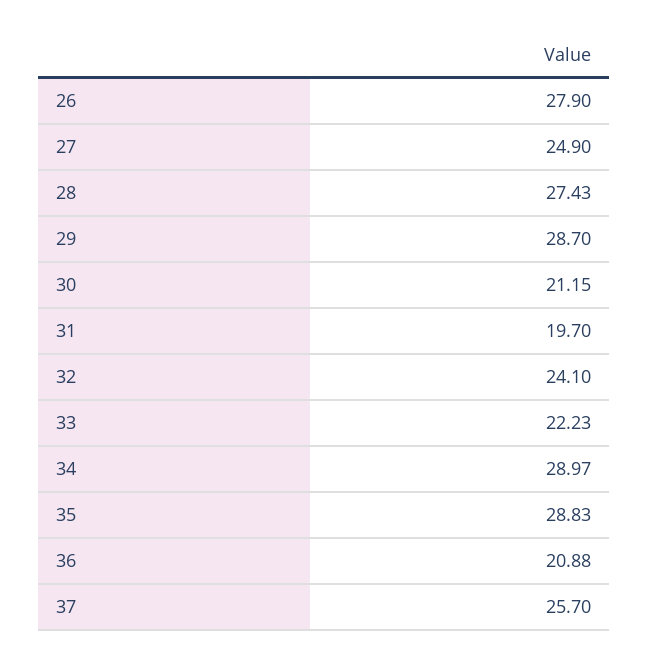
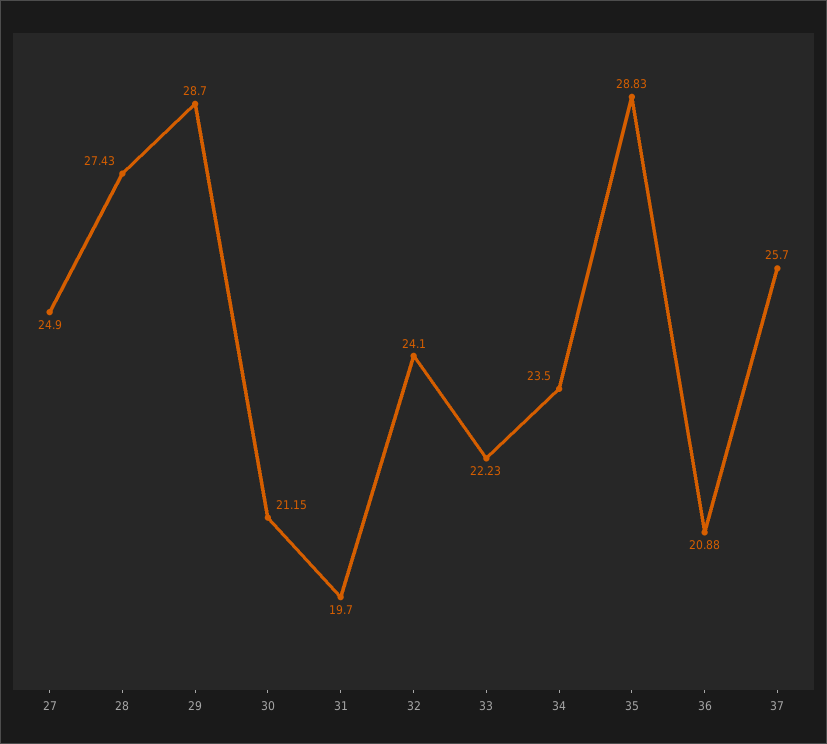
26: 27.9 -> none
34: 28.97 -> 23.5

